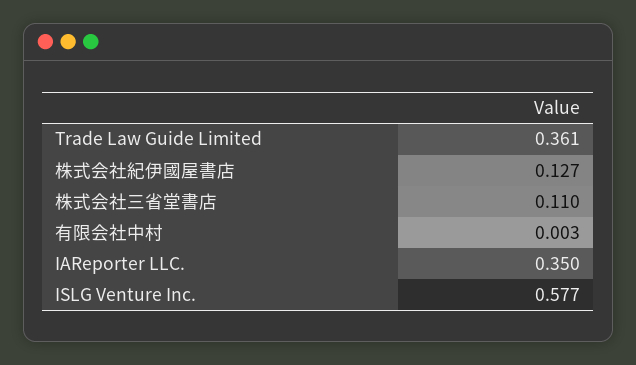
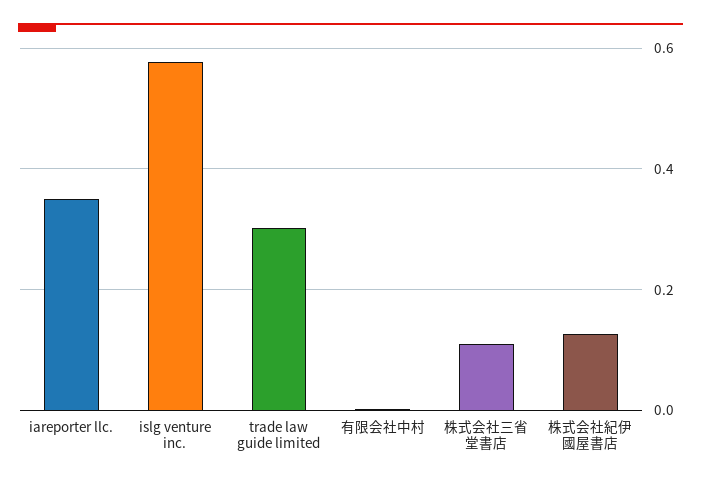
Trade Law Guide Limited: 0.361 -> 0.3

